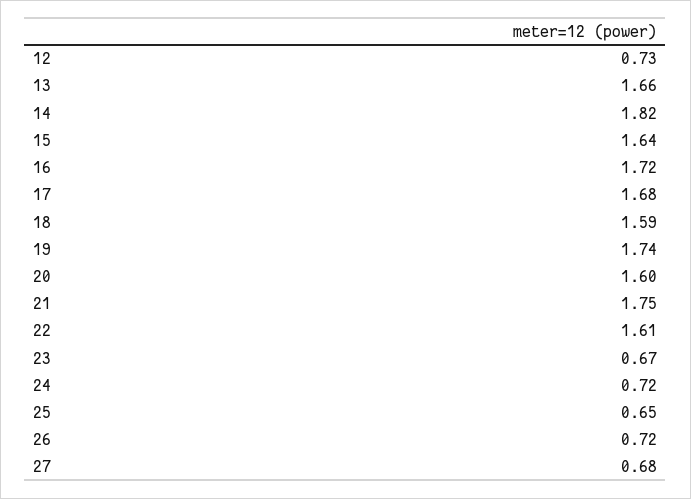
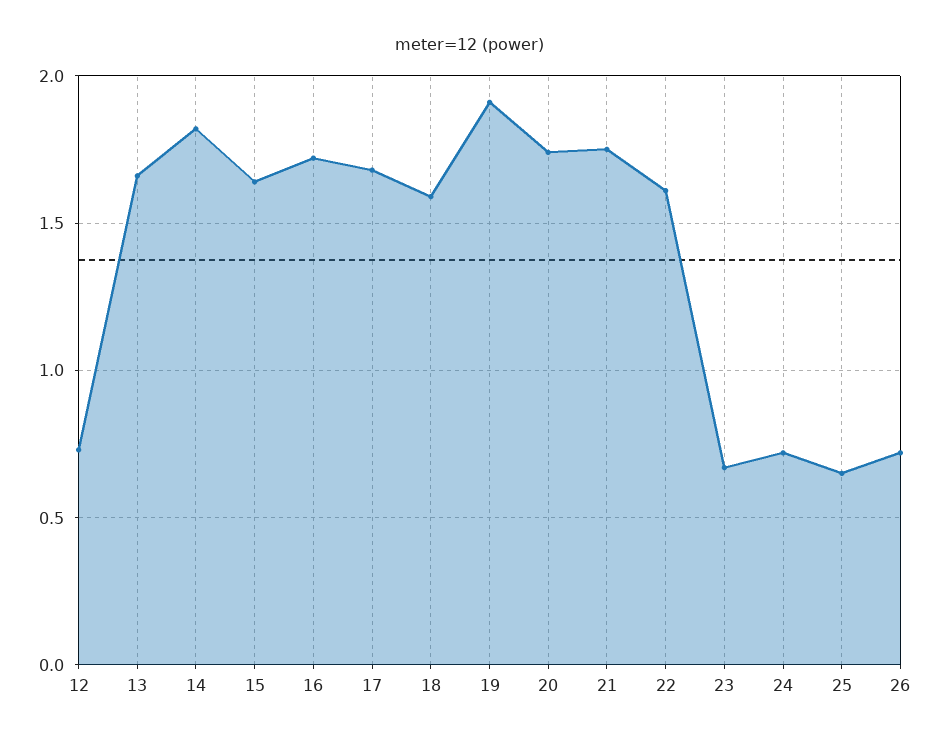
19: 1.74 -> 1.9
20: 1.6 -> 1.75
27: 0.68 -> none

